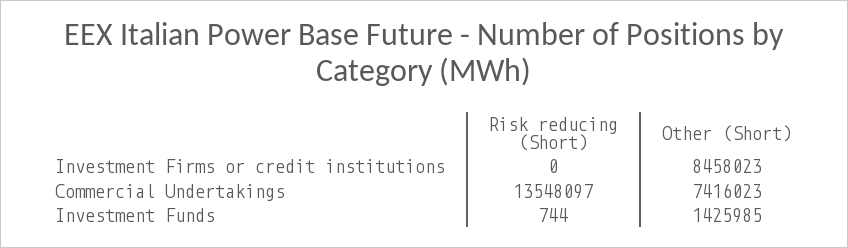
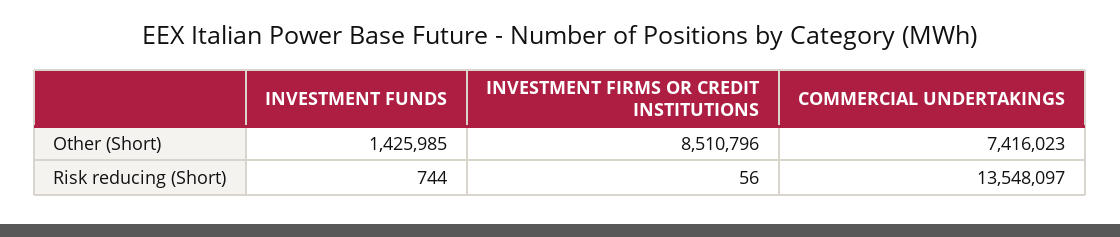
Risk reducing (Short), Investment Firms or credit institutions: 0 -> 56
Other (Short), Investment Firms or credit institutions: 8458023 -> 8510796

